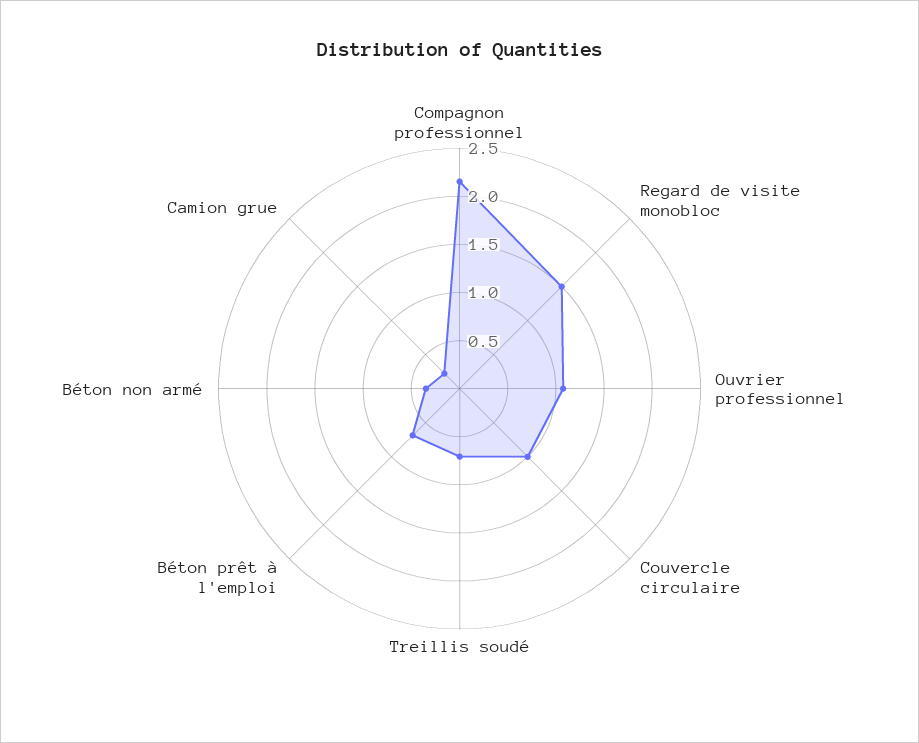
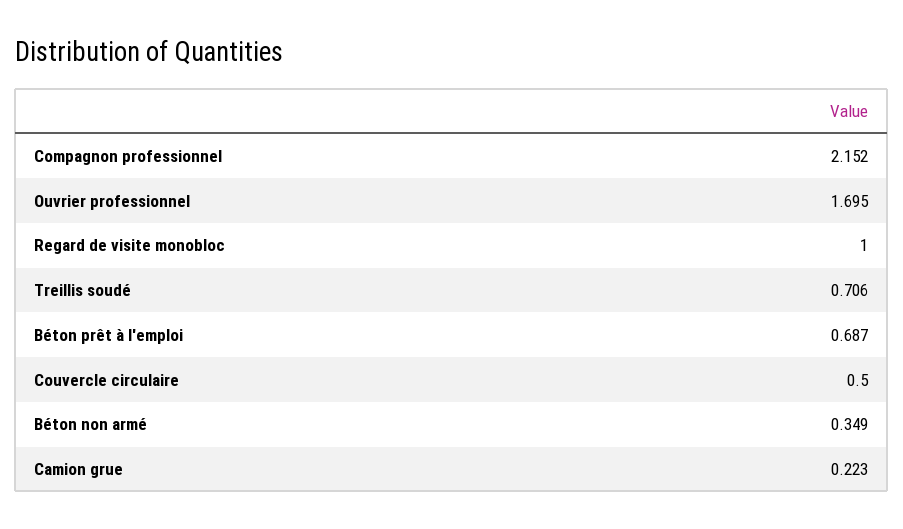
Regard de visite monobloc: 1.5 -> 1
Ouvrier professionnel: 1.1 -> 1.695
Couvercle circulaire: 1 -> 0.5

